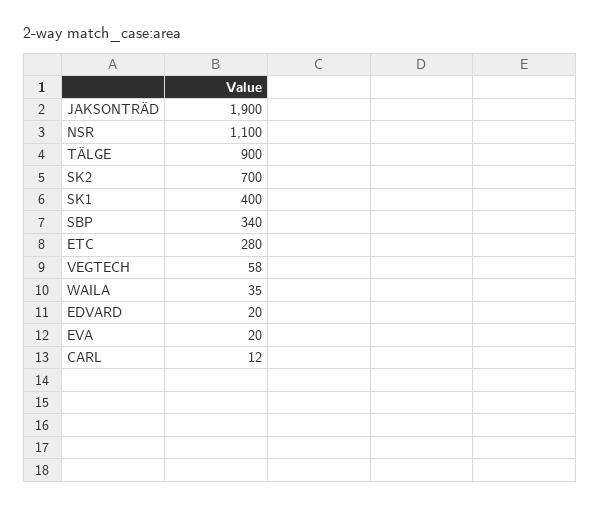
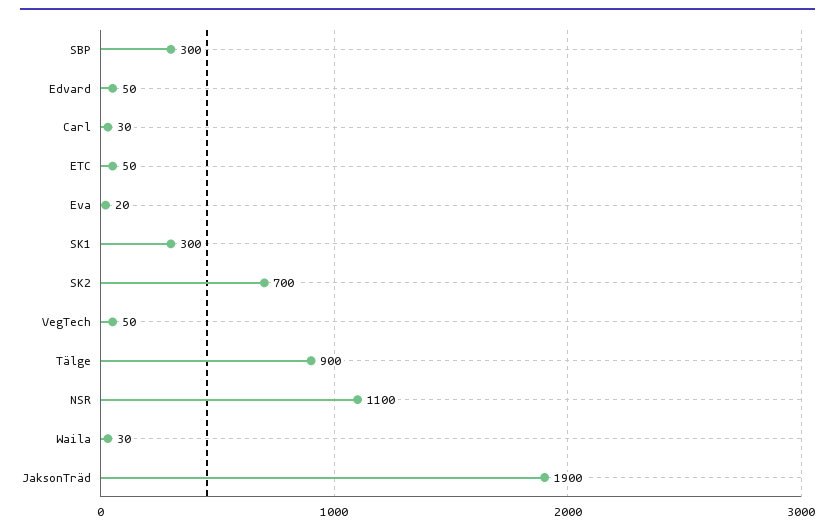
SK1: 400 -> 300
SBP: 340 -> 300
ETC: 280 -> 50
VEGTECH: 58 -> 50
WAILA: 35 -> 30
EDVARD: 20 -> 50
CARL: 12 -> 30

